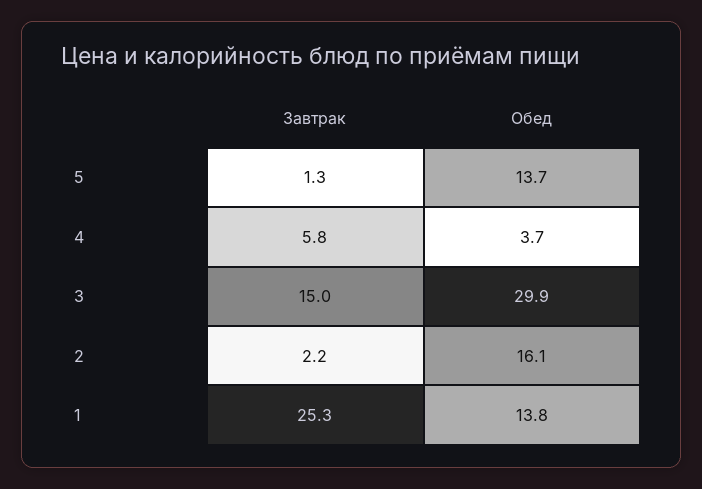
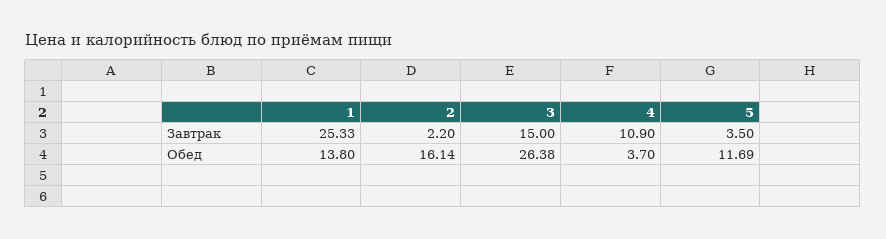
Завтрак, 5: 1.3 -> 3.5
Обед, 5: 13.7 -> 11.69
Завтрак, 4: 5.8 -> 10.9
Обед, 3: 29.9 -> 26.38

